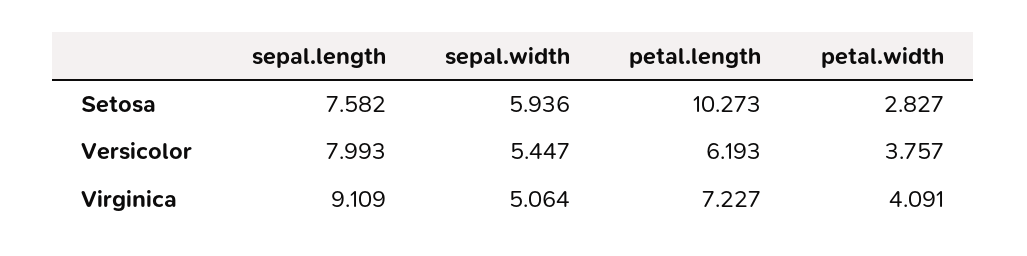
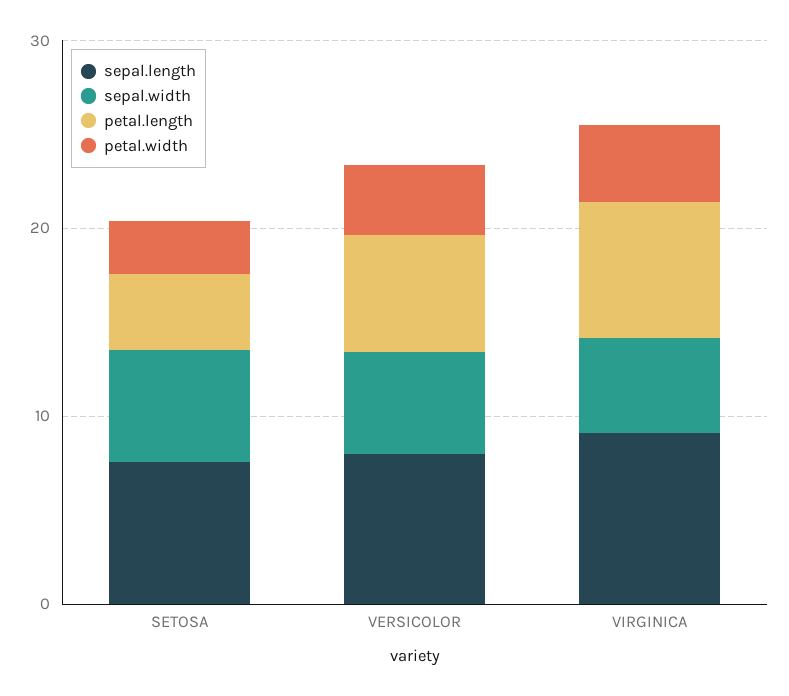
petal.length, Setosa: 10.273 -> 4

